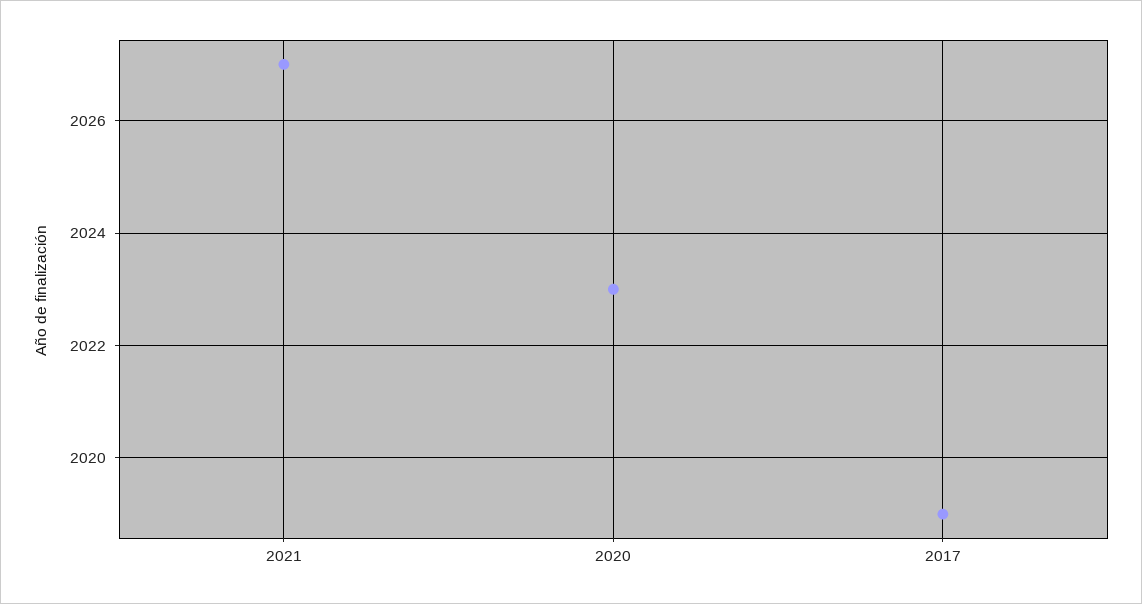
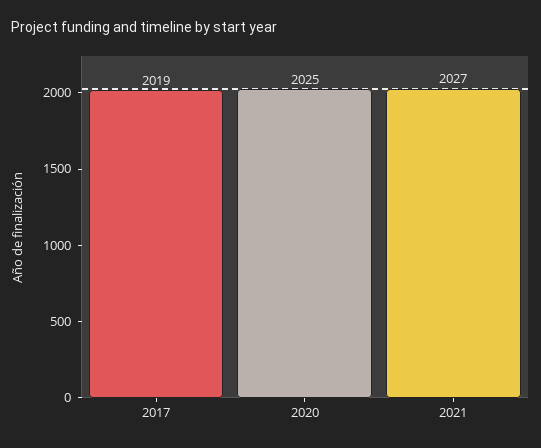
2020: 2023 -> 2025

